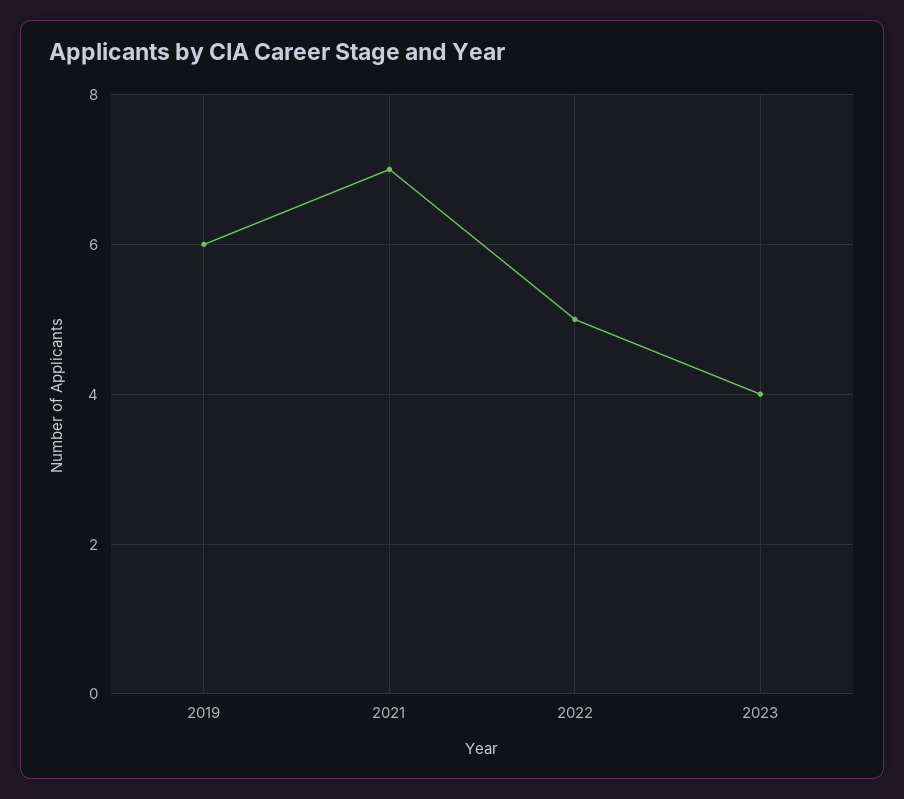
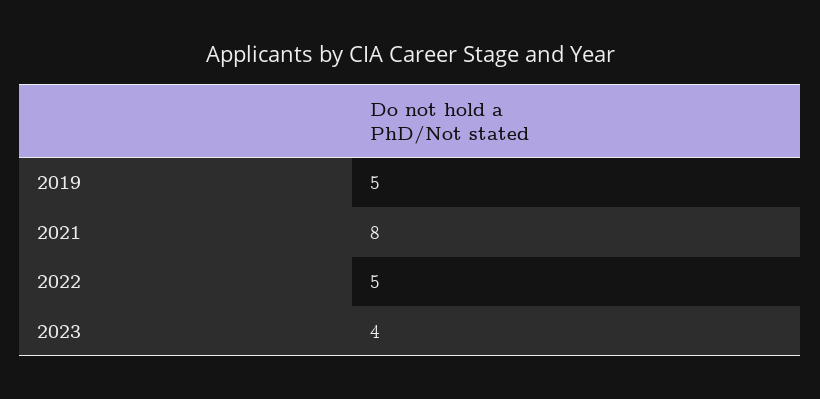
2019: 6 -> 5
2021: 7 -> 8

